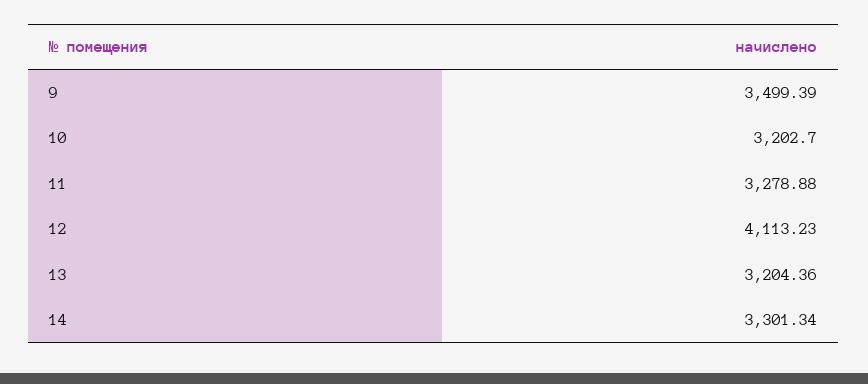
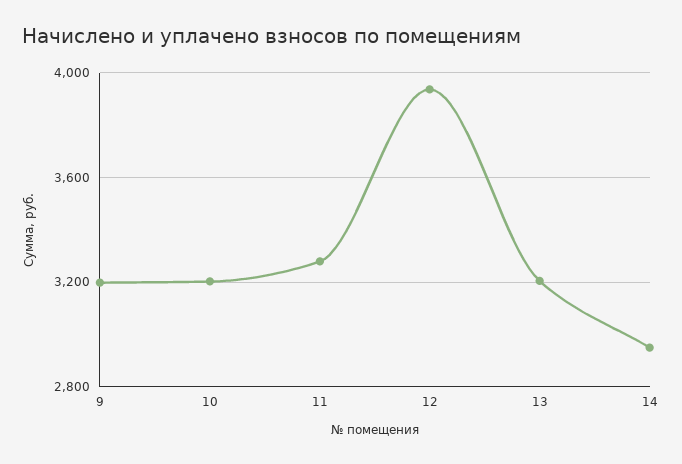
9: 3499.39 -> 3200
12: 4113.23 -> 3950
14: 3301.34 -> 2950

